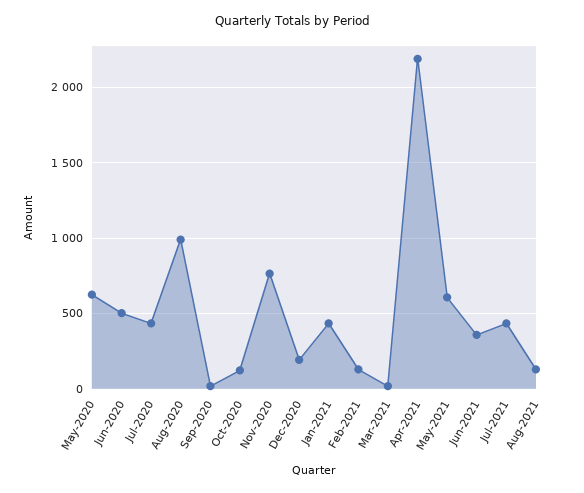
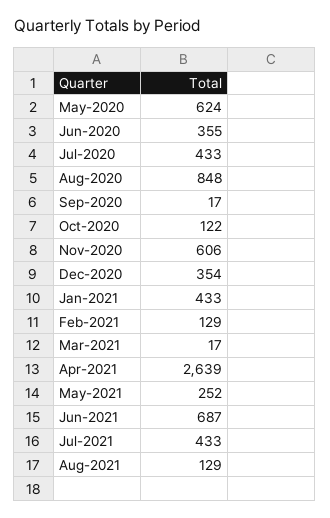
Jun-2020: 500 -> 355
Aug-2020: 1000 -> 848
Nov-2020: 750 -> 606
Dec-2020: 200 -> 354
Apr-2021: 2200 -> 2639
May-2021: 600 -> 252
Jun-2021: 350 -> 687

